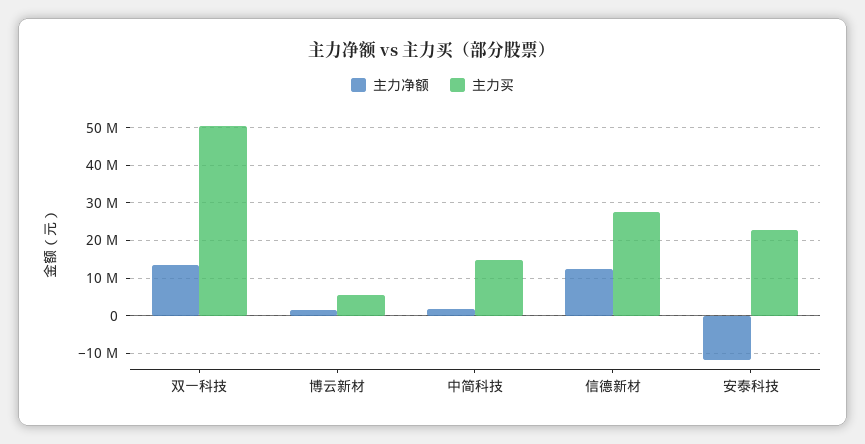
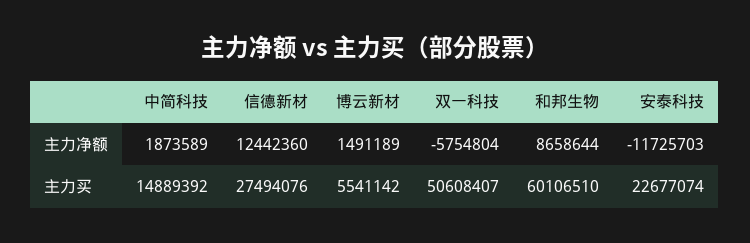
主力净额, 双一科技: 14000000 -> -5754804
主力净额, 和邦生物: none -> 8658644
主力买, 和邦生物: none -> 60106510

